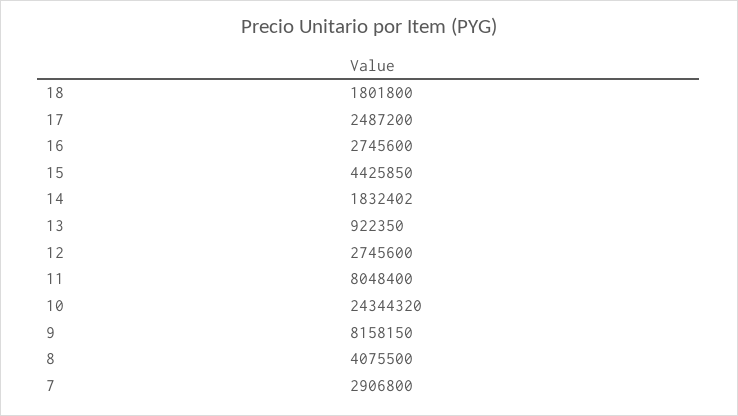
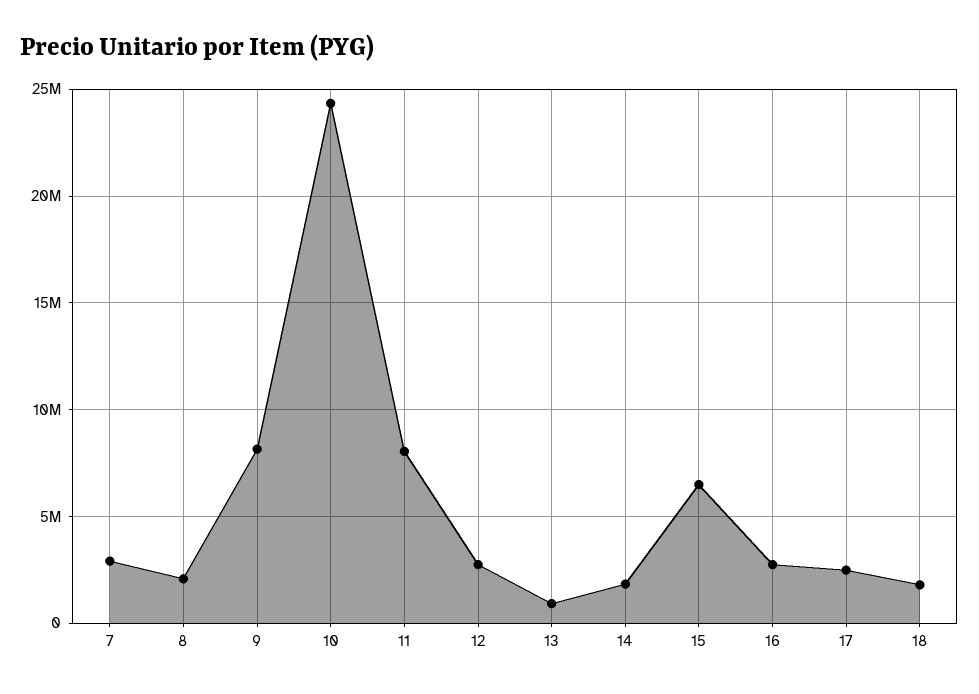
15: 4425850 -> 6500000
8: 4075500 -> 2000000

